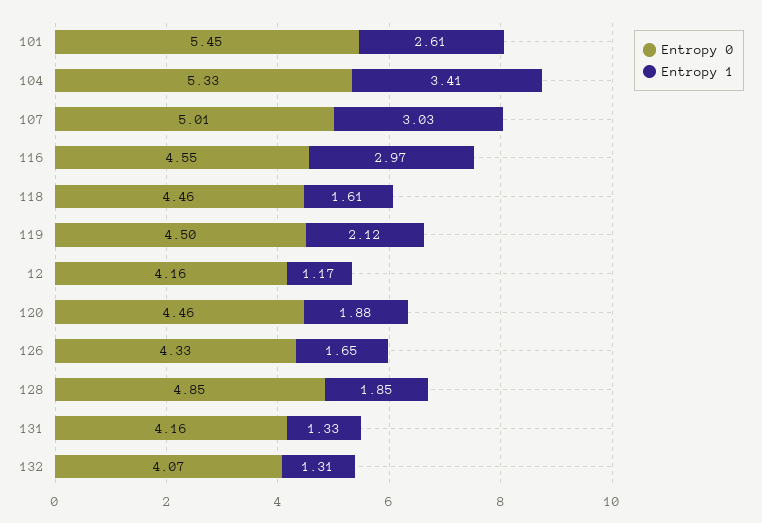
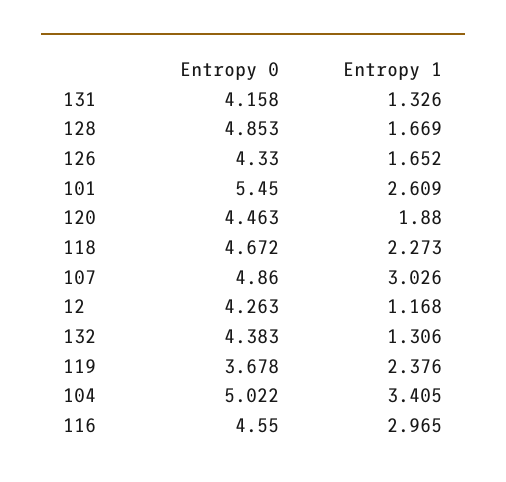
Entropy 0, 104: 5.33 -> 5.022
Entropy 0, 107: 5.01 -> 4.86
Entropy 0, 118: 4.46 -> 4.672
Entropy 1, 118: 1.61 -> 2.273
Entropy 0, 119: 4.5 -> 3.678
Entropy 1, 119: 2.12 -> 2.376
Entropy 0, 12: 4.16 -> 4.263
Entropy 1, 128: 1.85 -> 1.669
Entropy 0, 132: 4.07 -> 4.383

